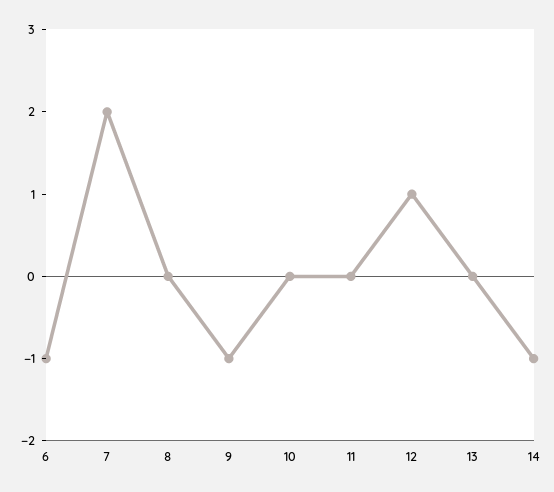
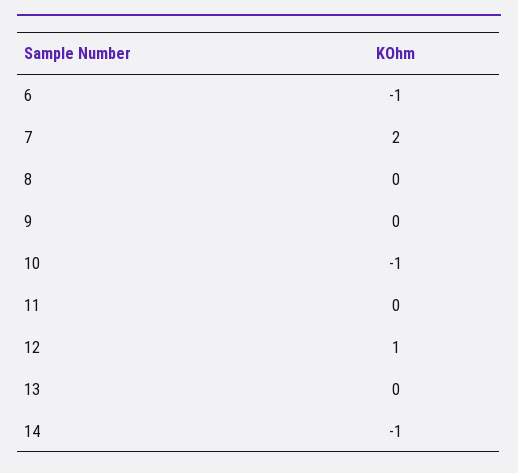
9: -1 -> 0
10: 0 -> -1

